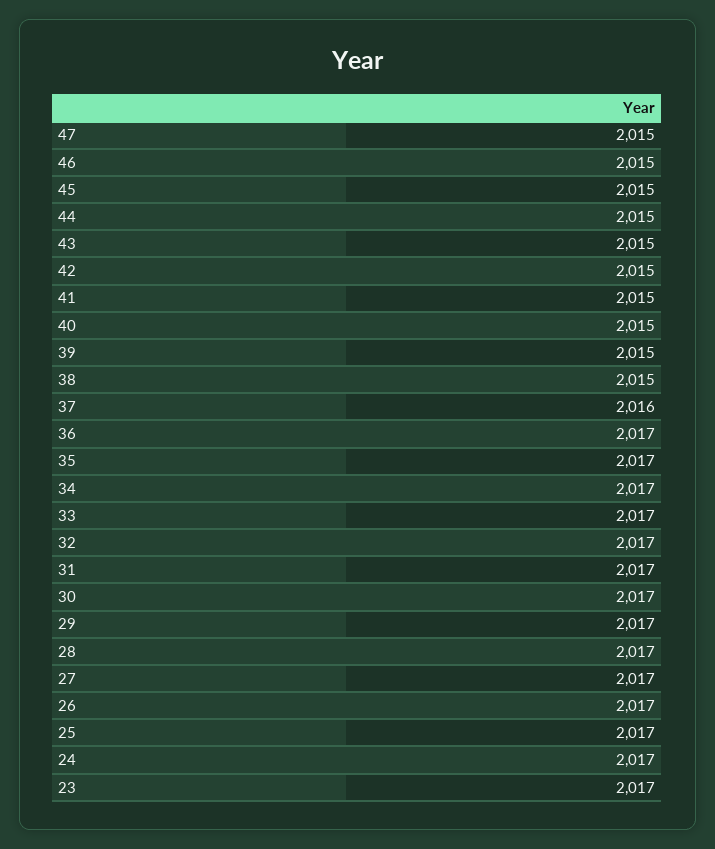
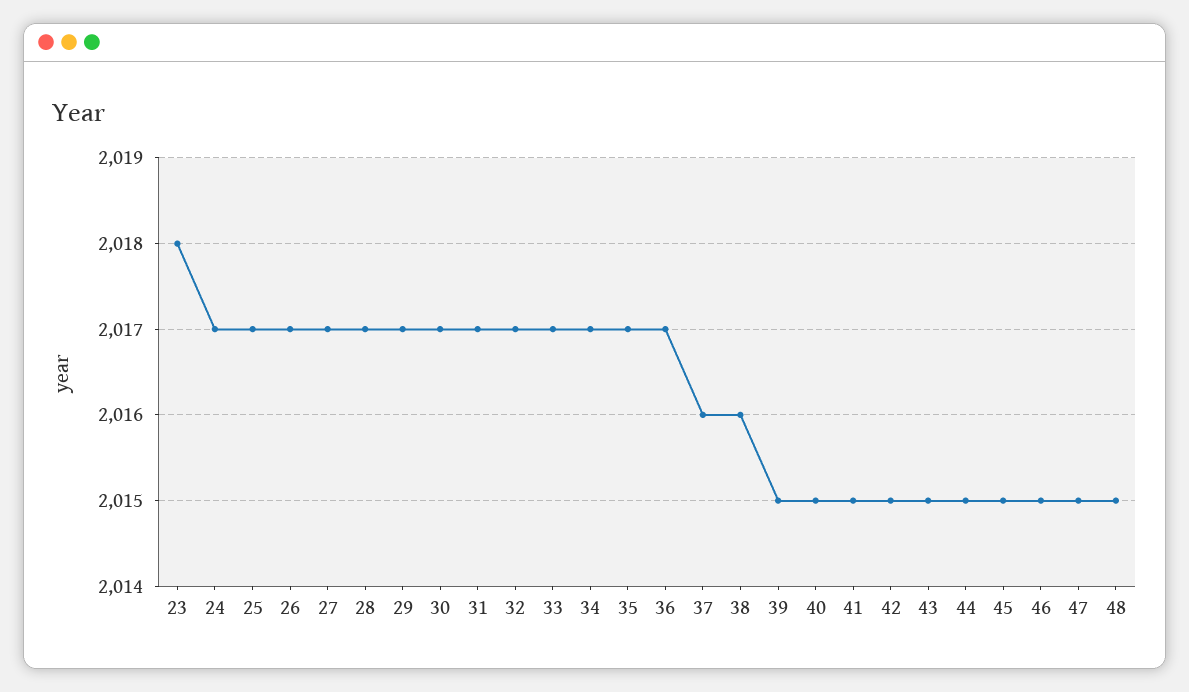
38: 2015 -> 2016
23: 2017 -> 2018
48: none -> 2015

